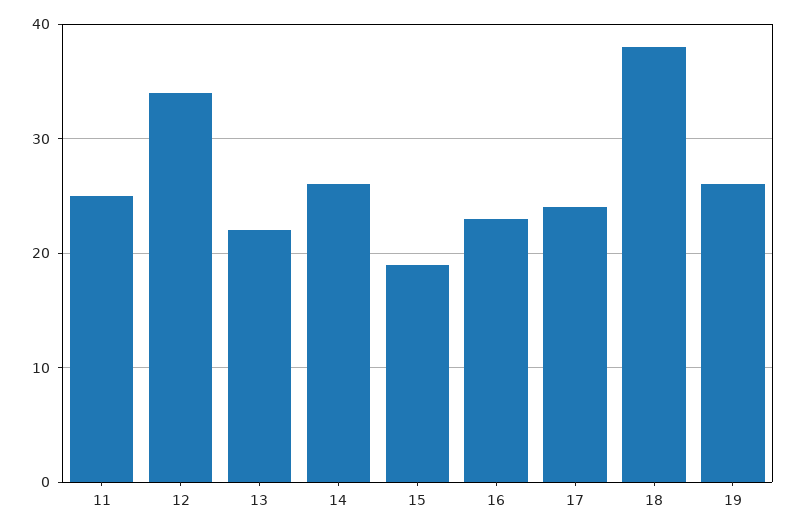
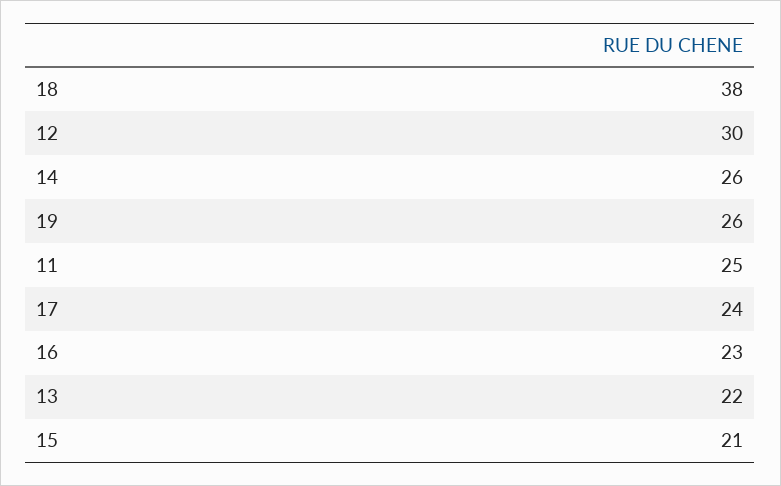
12: 34 -> 30
15: 19 -> 21

